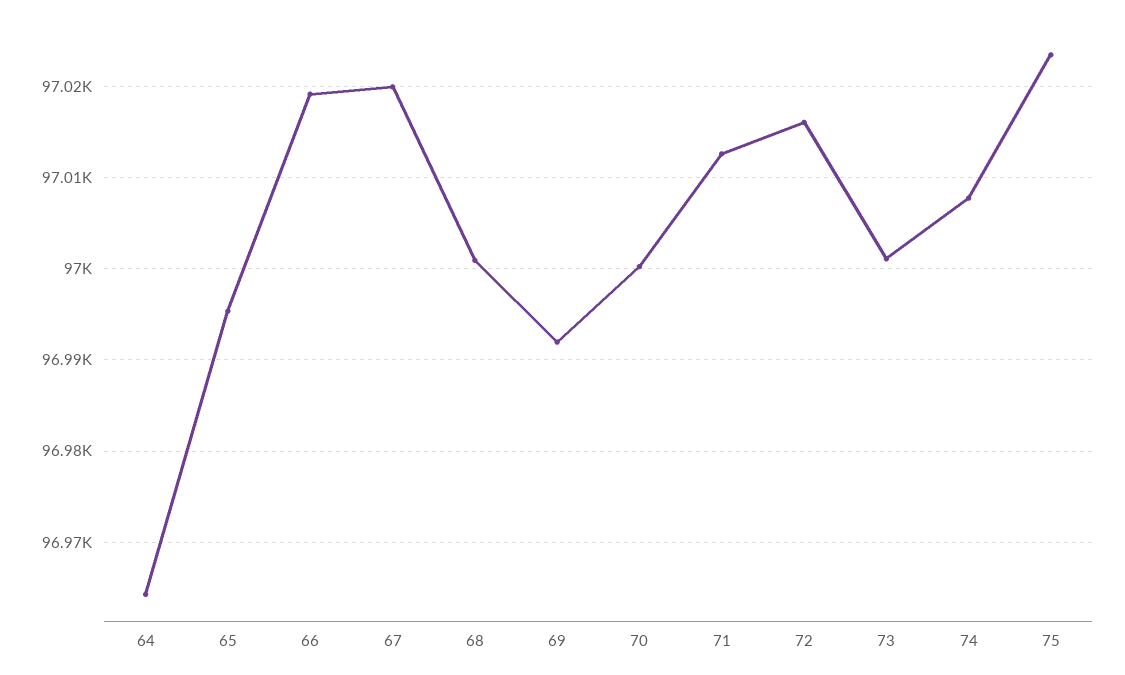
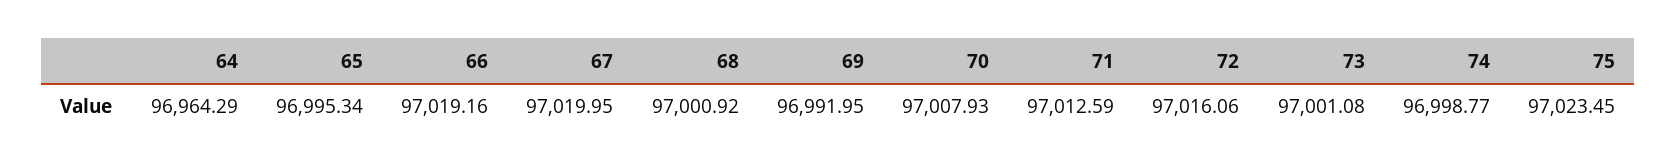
70: 97000 -> 97007.93
74: 97008 -> 96998.77

